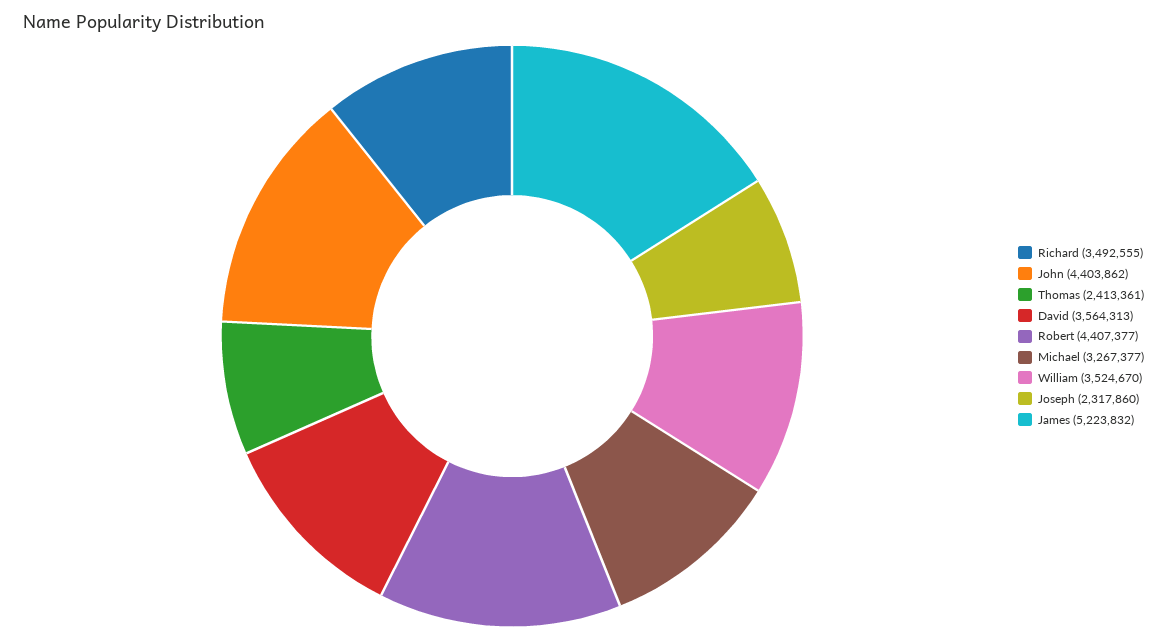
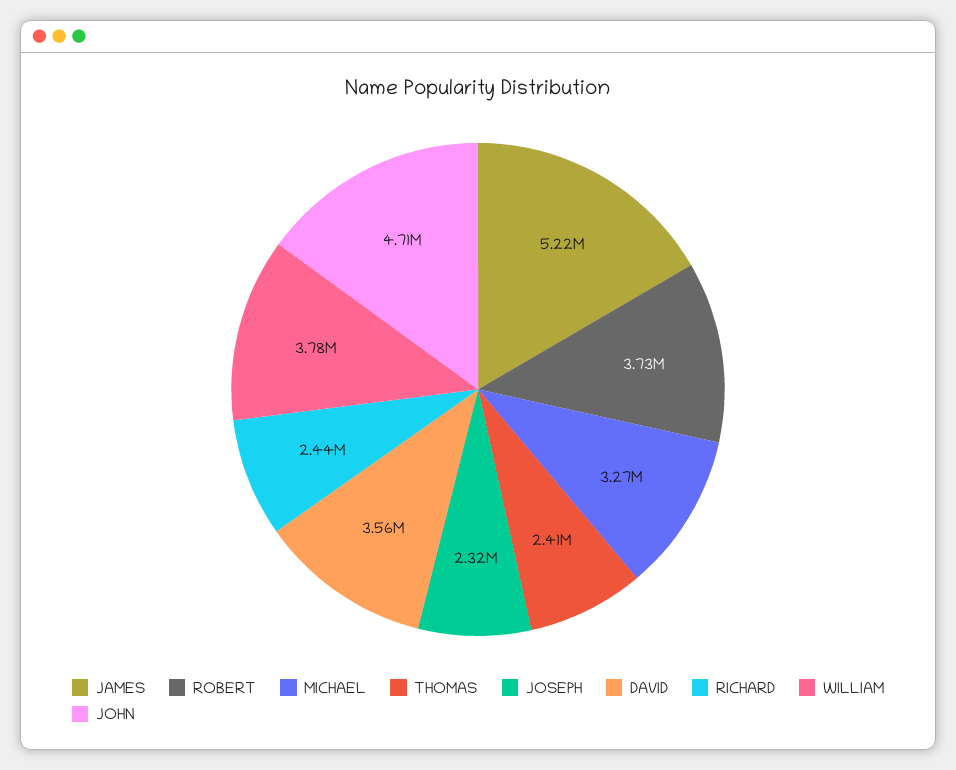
Richard: 3492555 -> 2440000
John: 4403862 -> 4710000
Robert: 4407377 -> 3730000
William: 3524670 -> 3780000

